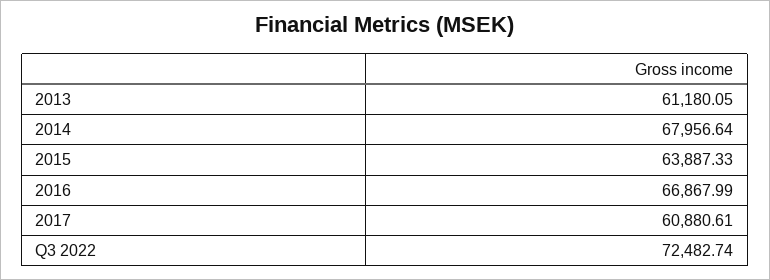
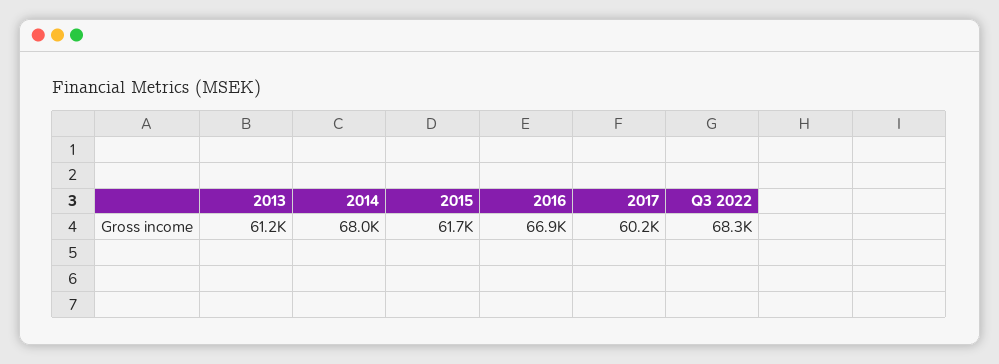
2015: 63887.33 -> 61700
2017: 60880.61 -> 60200
Q3 2022: 72482.74 -> 68300

